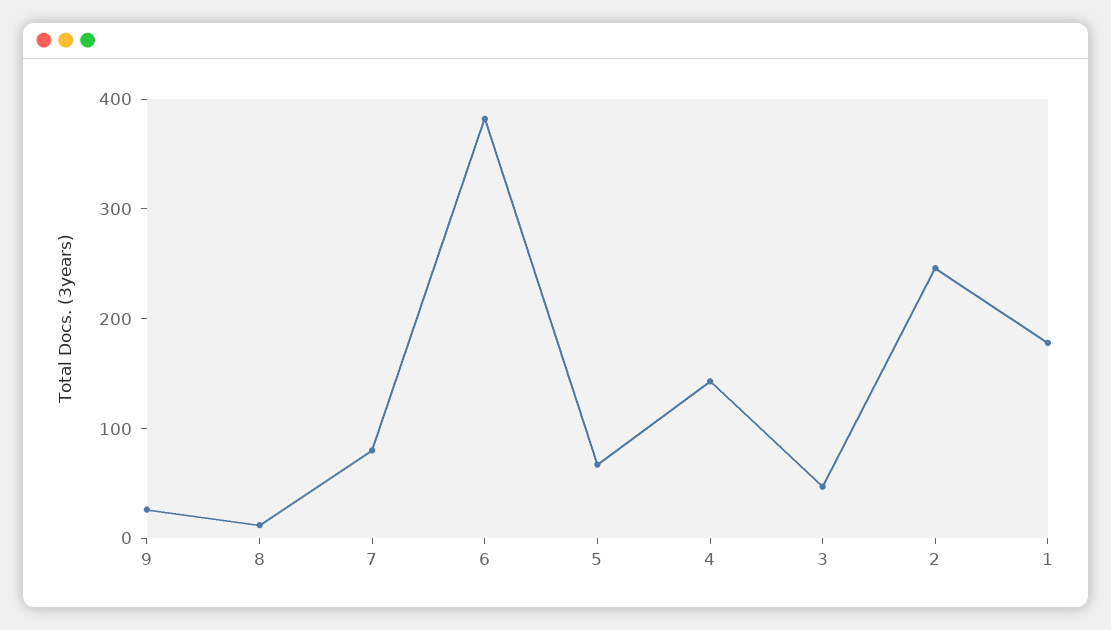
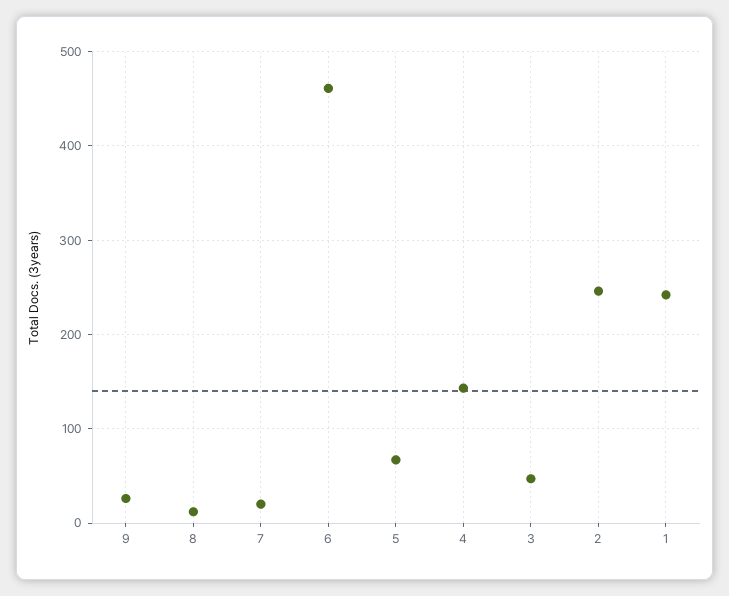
7: 80 -> 20
6: 380 -> 460
1: 180 -> 240

